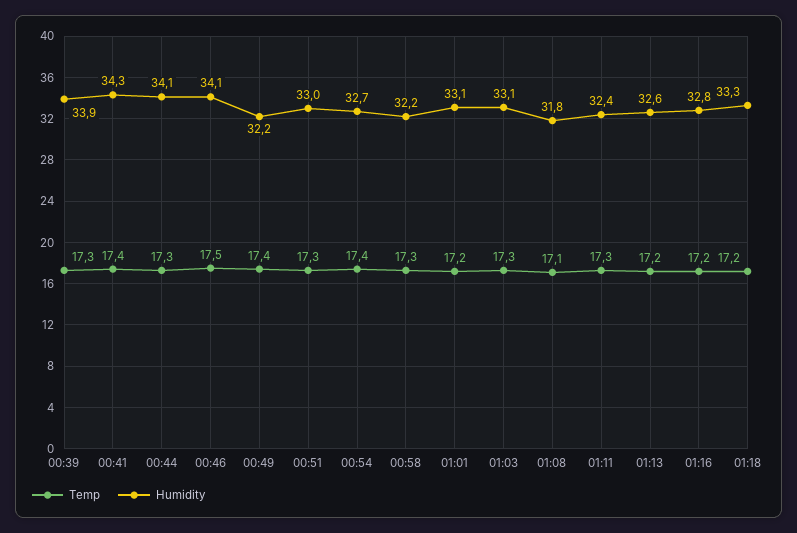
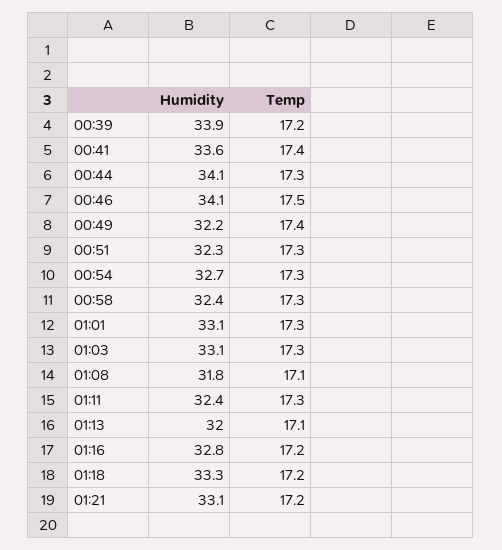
Temp, 00:39: 17.3 -> 17.2
Humidity, 00:41: 34.3 -> 33.6
Humidity, 00:51: 33 -> 32.3
Temp, 00:54: 17.4 -> 17.3
Humidity, 00:58: 32.2 -> 32.4
Temp, 01:01: 17.2 -> 17.3
Temp, 01:13: 17.2 -> 17.1
Humidity, 01:13: 32.6 -> 32
Humidity, 01:21: none -> 33.1
Temp, 01:21: none -> 17.2

